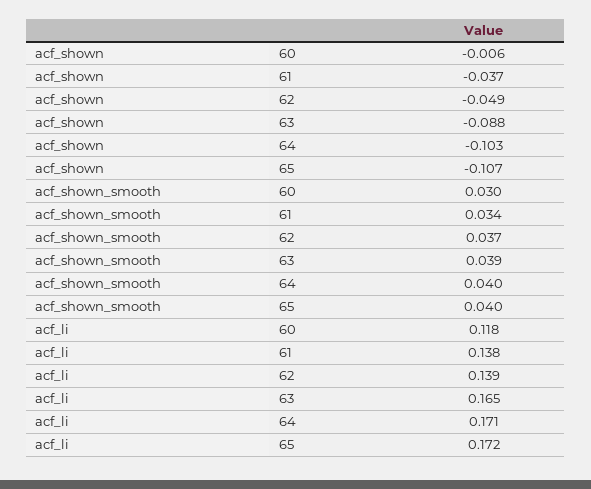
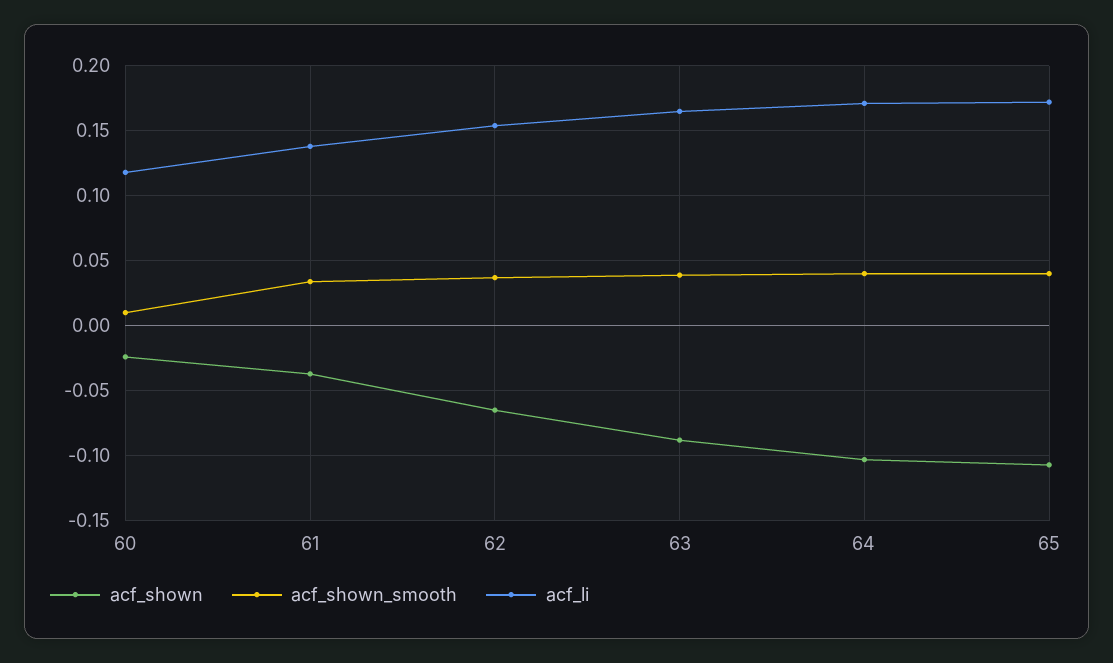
acf_shown, 60: -0.006 -> -0.025
acf_shown, 62: -0.049 -> -0.065
acf_shown_smooth, 60: 0.03 -> 0.01
acf_li, 62: 0.139 -> 0.155

